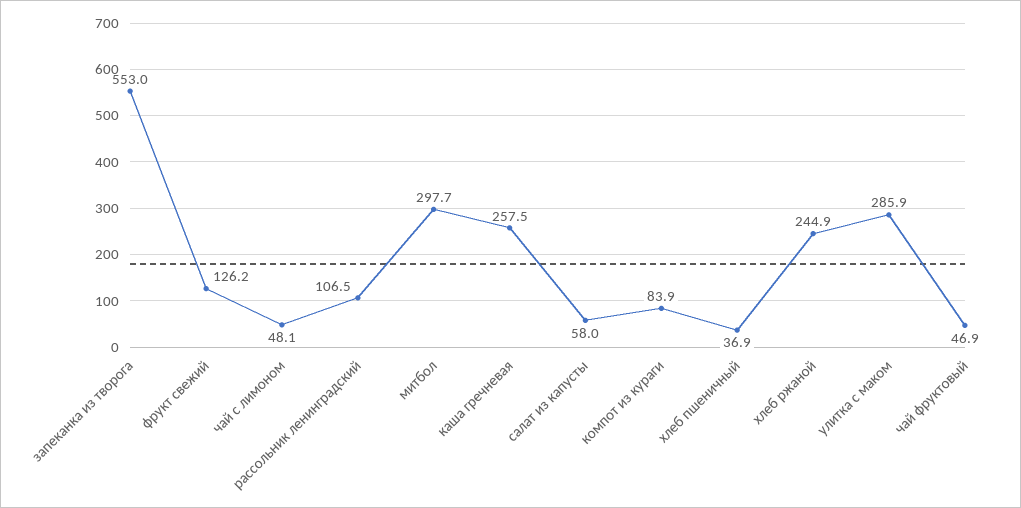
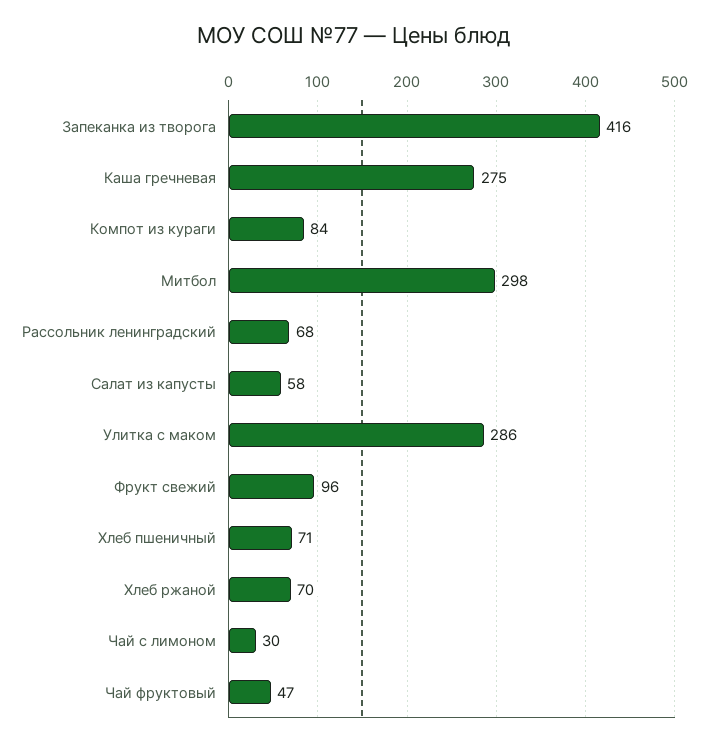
запеканка из творога: 553 -> 416
фрукт свежий: 126.2 -> 96
чай с лимоном: 48.1 -> 30
рассольник ленинградский: 106.5 -> 68
каша гречневая: 257.5 -> 275
хлеб пшеничный: 36.9 -> 71
хлеб ржаной: 244.9 -> 70

